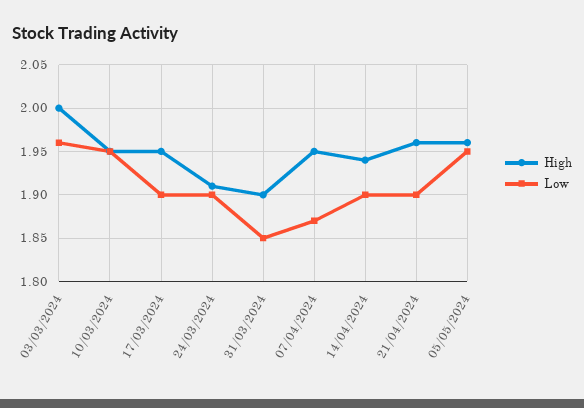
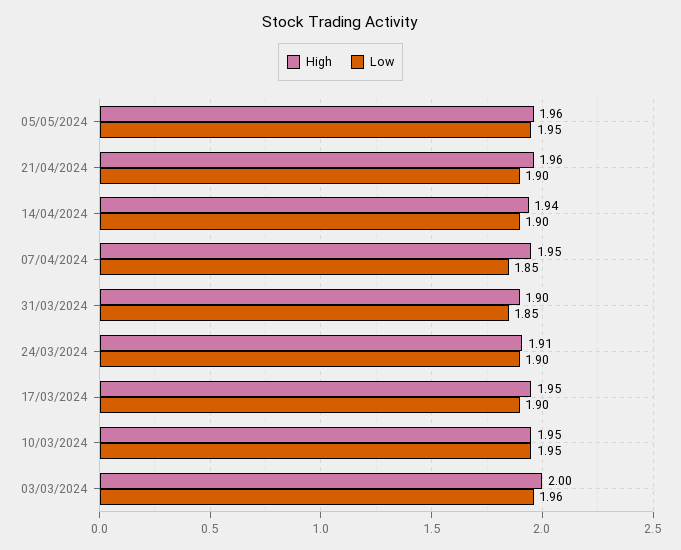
Low, 07/04/2024: 1.87 -> 1.85

